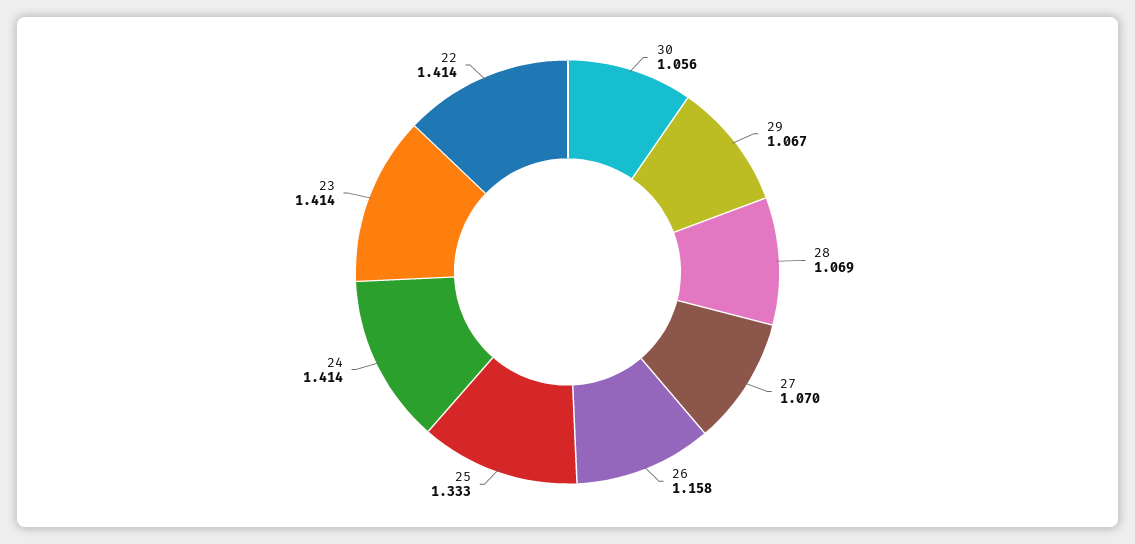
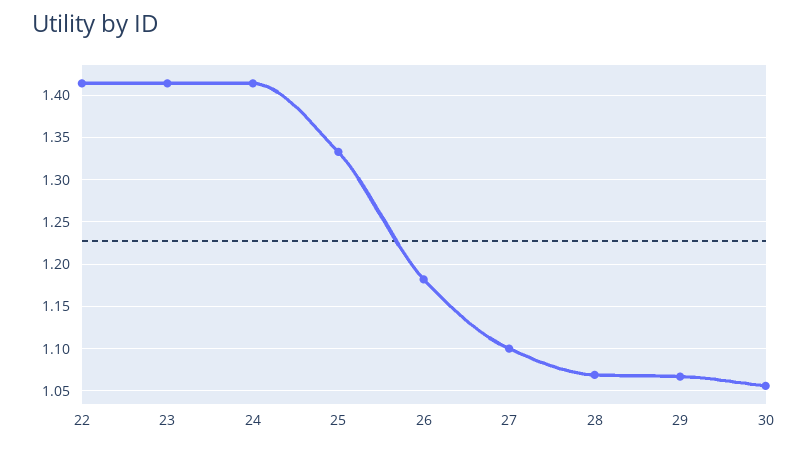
27: 1.07 -> 1.1
26: 1.158 -> 1.18

